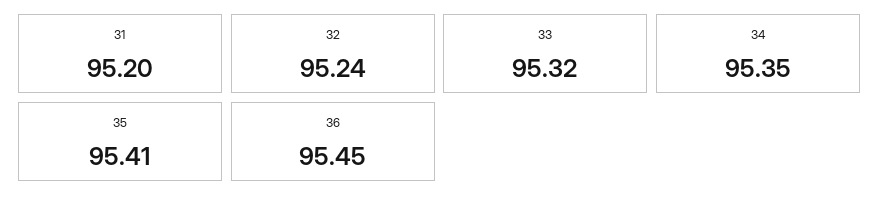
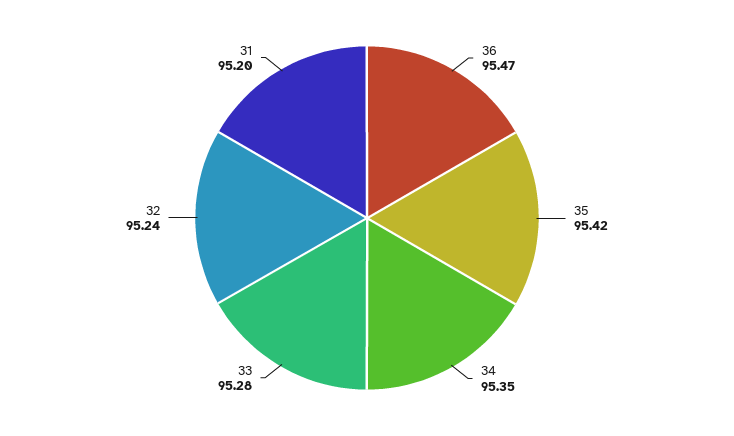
33: 95.32 -> 95.28
35: 95.41 -> 95.42
36: 95.45 -> 95.47

